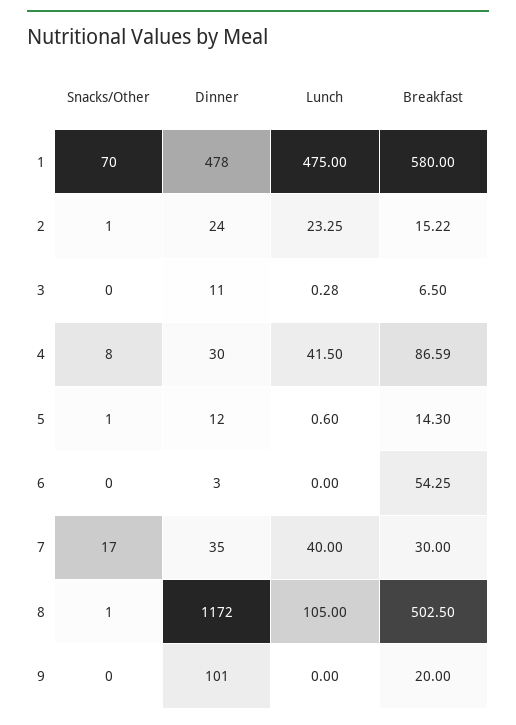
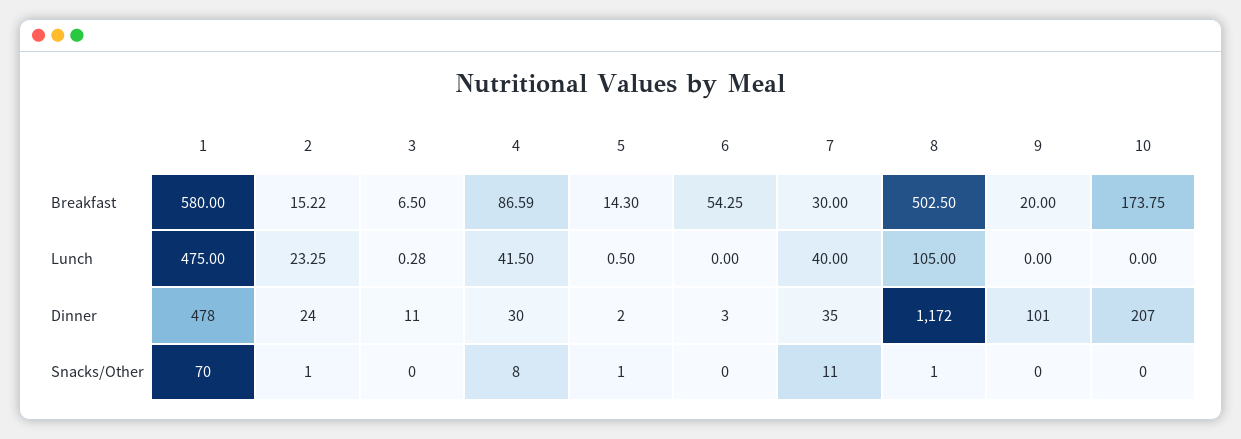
Dinner, 5: 12 -> 2
Lunch, 5: 0.6 -> 0.5
Snacks/Other, 7: 17 -> 11
Breakfast, 10: none -> 173.75
Lunch, 10: none -> 0
Dinner, 10: none -> 207
Snacks/Other, 10: none -> 0

